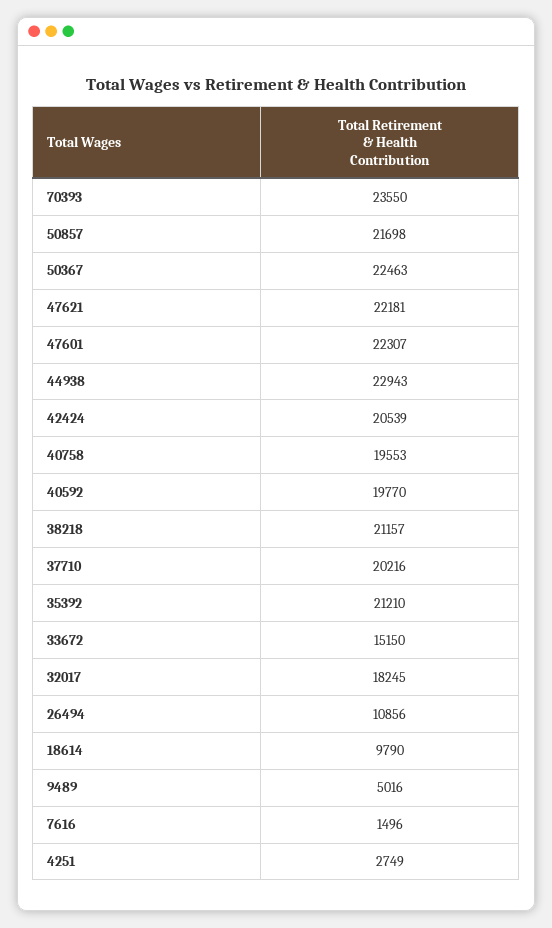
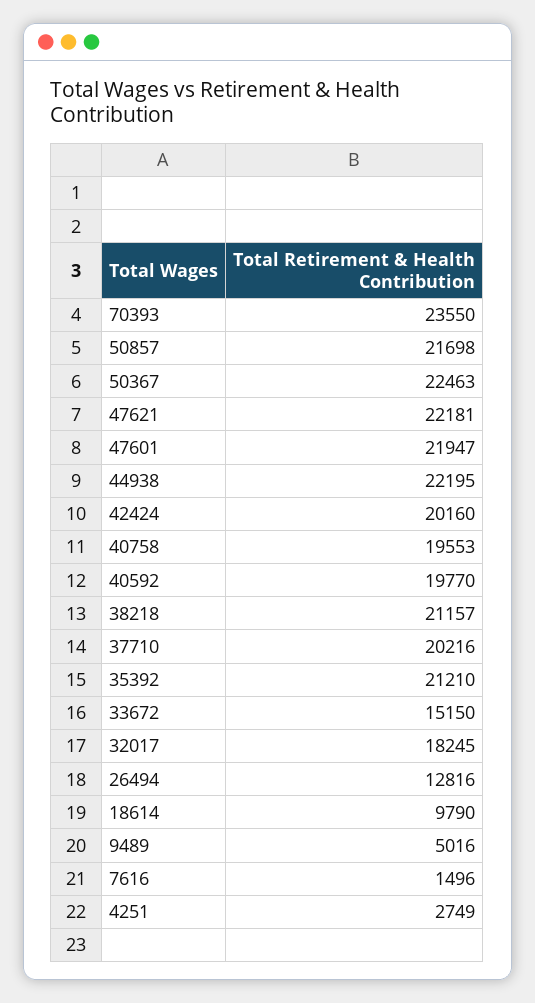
47601: 22307 -> 21947
44938: 22943 -> 22195
42424: 20539 -> 20160
26494: 10856 -> 12816

